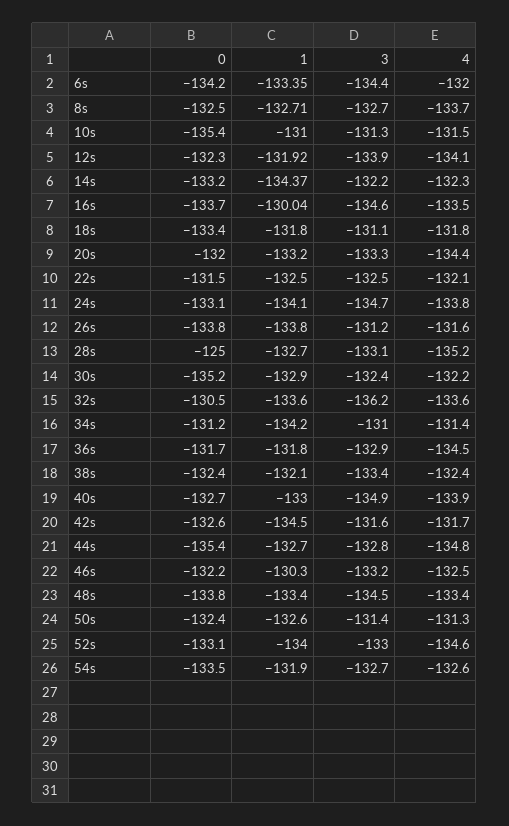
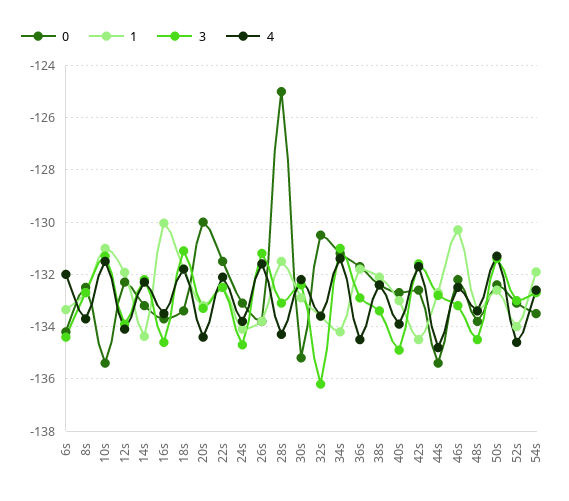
0, 20s: -132 -> -130
1, 28s: -132.7 -> -131.5
4, 28s: -135.2 -> -134.25

